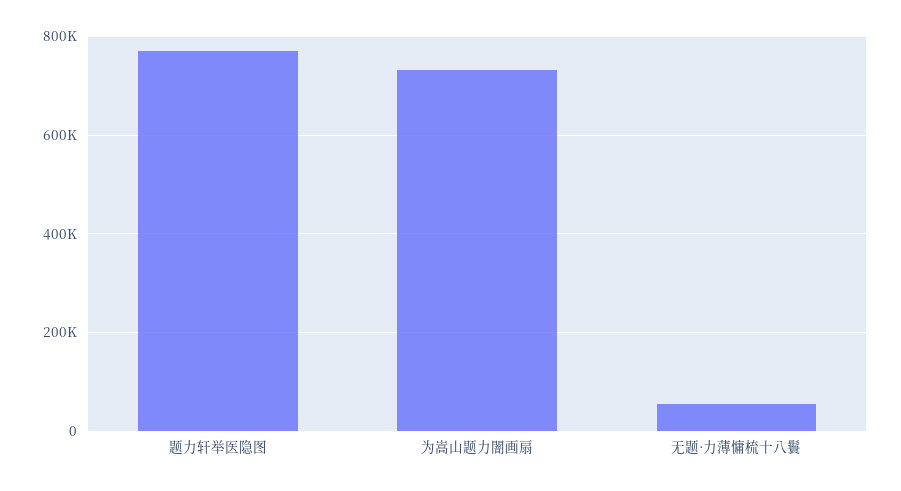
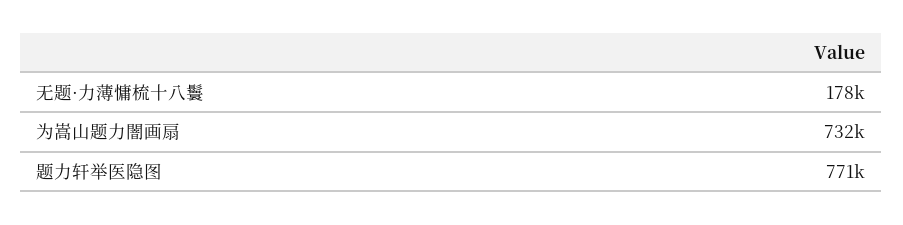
无题·力薄慵梳十八鬟: 60000 -> 178000

